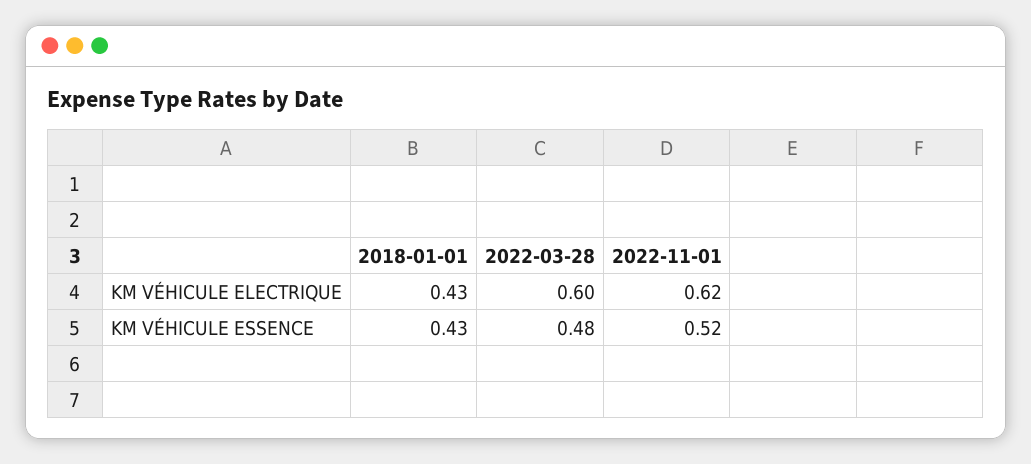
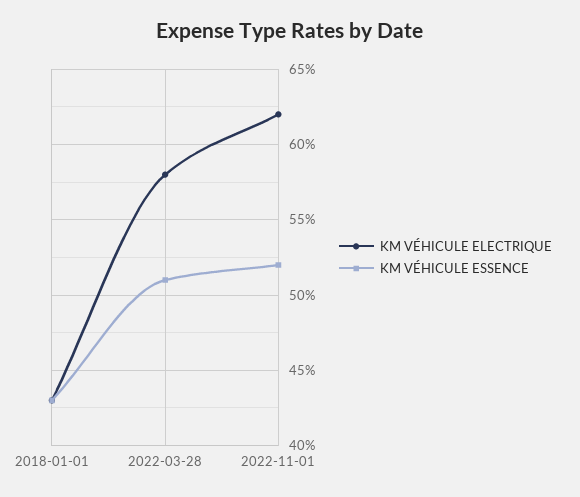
KM VÉHICULE ELECTRIQUE, 2022-03-28: 0.6 -> 0.58
KM VÉHICULE ESSENCE, 2022-03-28: 0.48 -> 0.51

